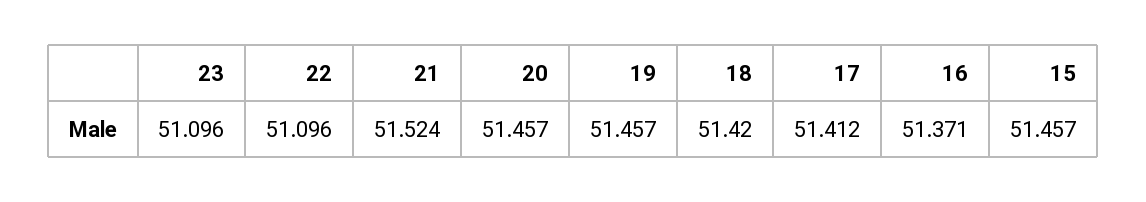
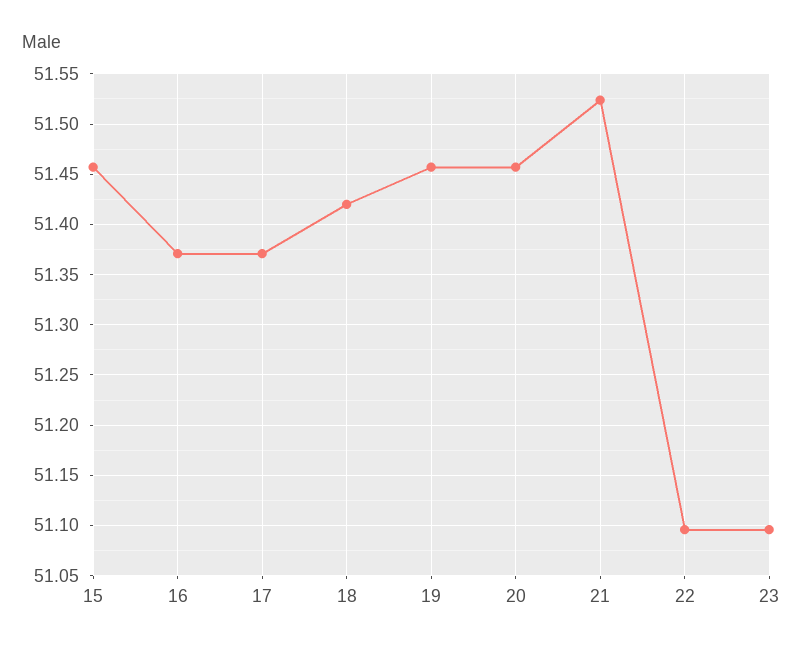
17: 51.412 -> 51.37

